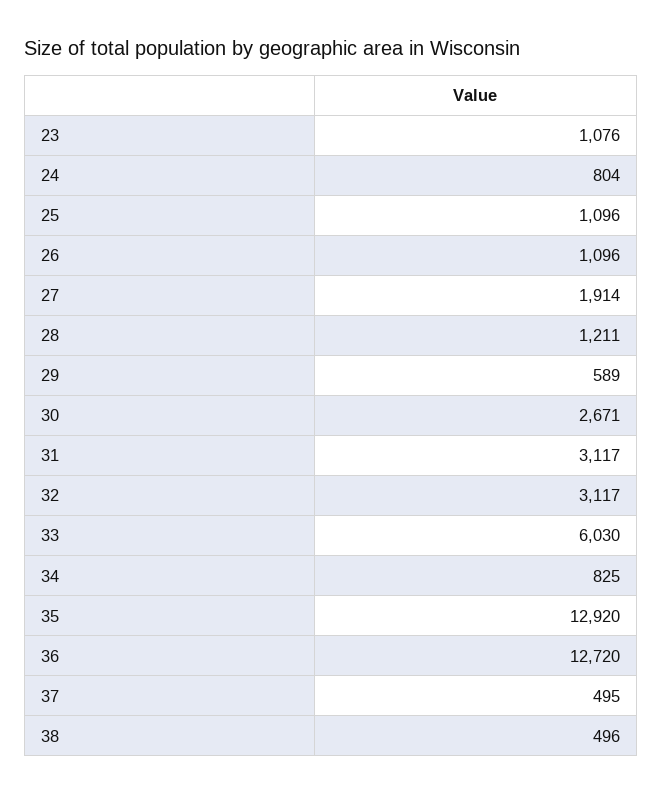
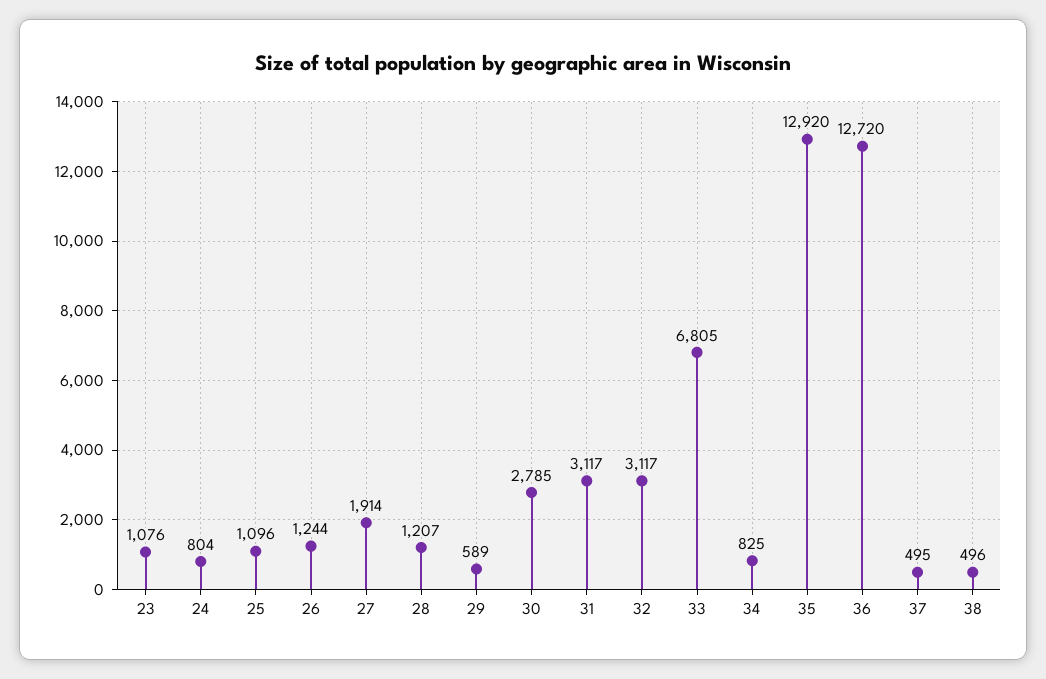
26: 1096 -> 1244
28: 1211 -> 1207
30: 2671 -> 2785
33: 6030 -> 6805

